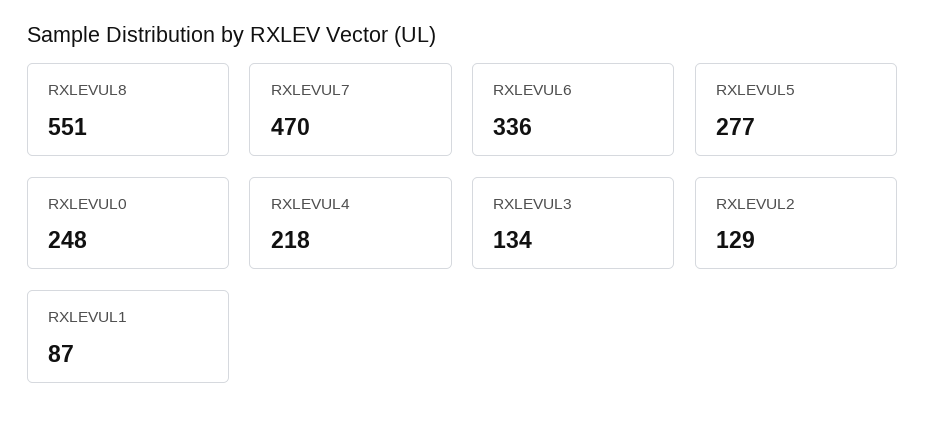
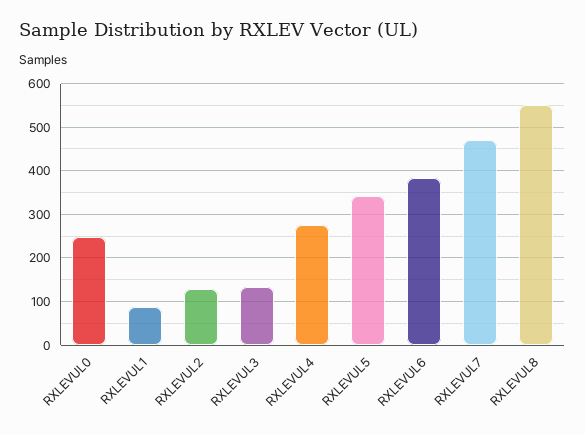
RXLEVUL6: 336 -> 380
RXLEVUL5: 277 -> 340
RXLEVUL4: 218 -> 280

